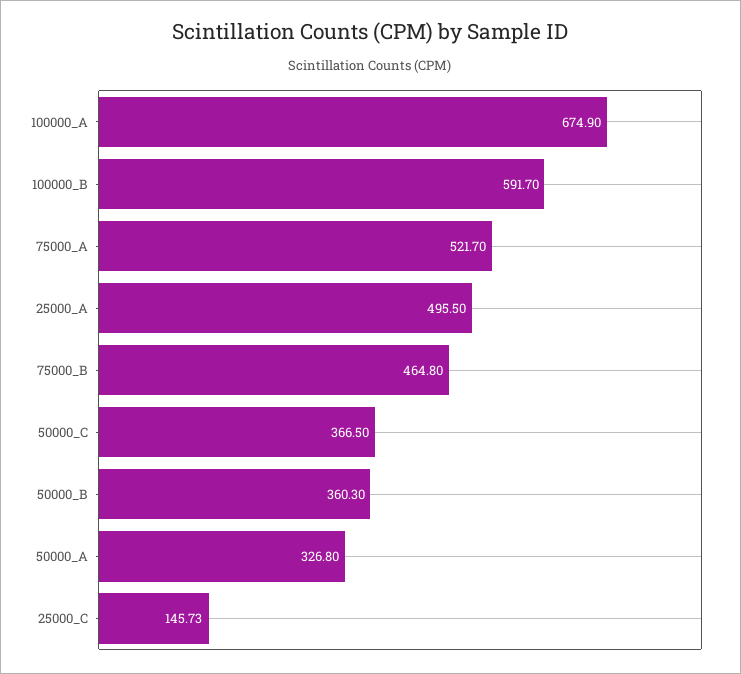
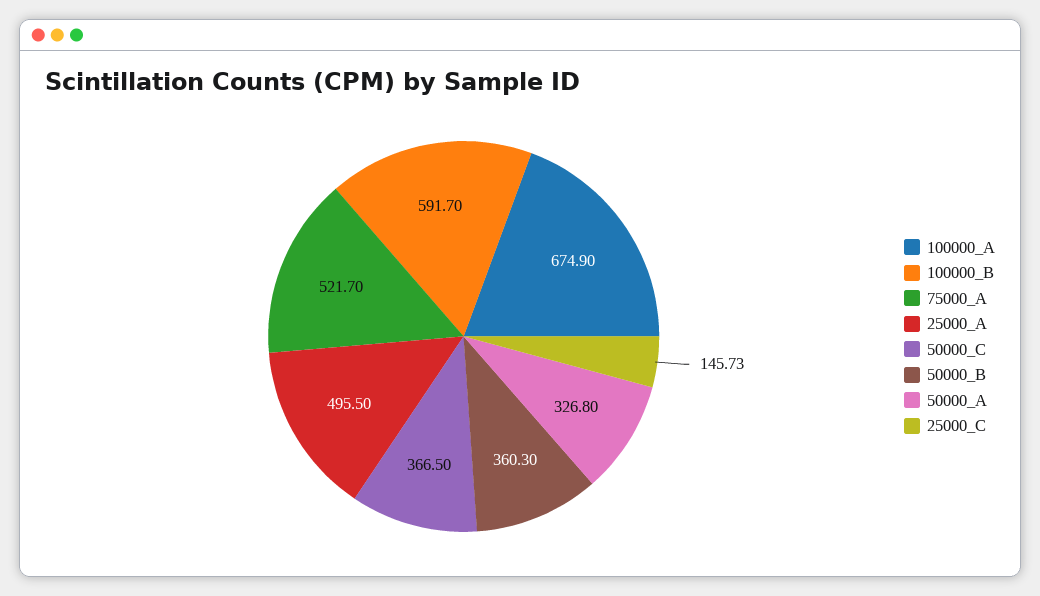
75000_B: 464.8 -> none

